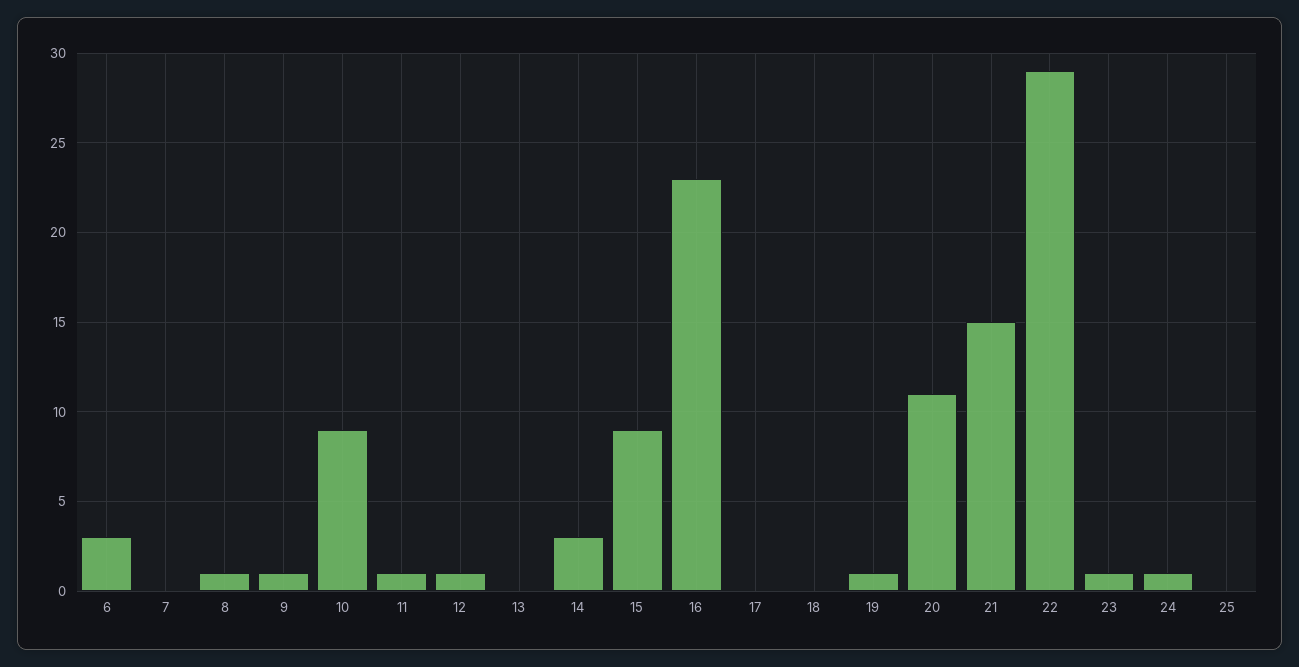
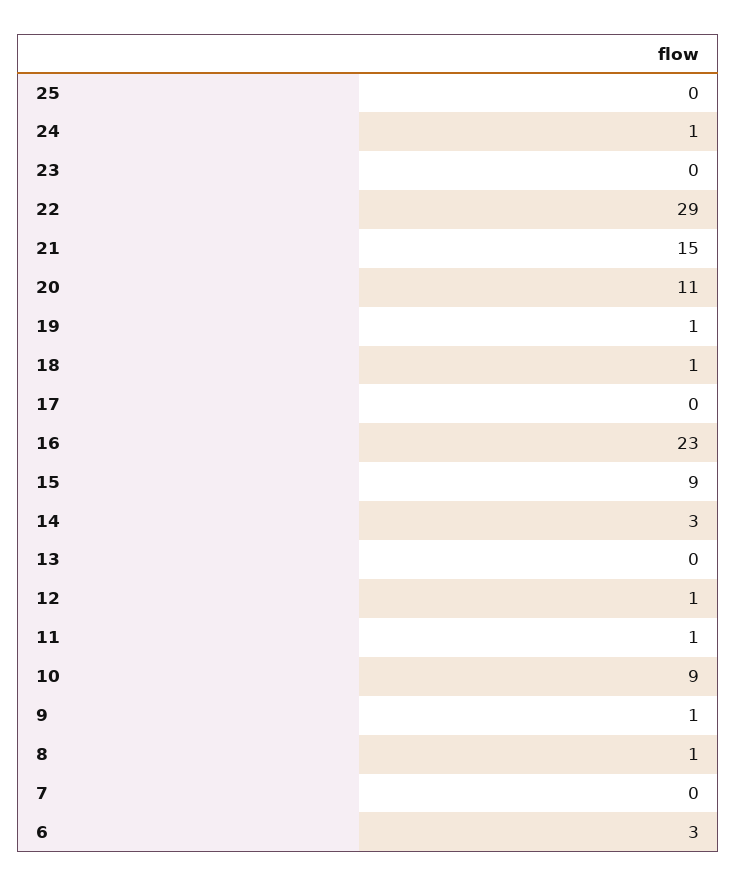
18: 0 -> 1
23: 1 -> 0

